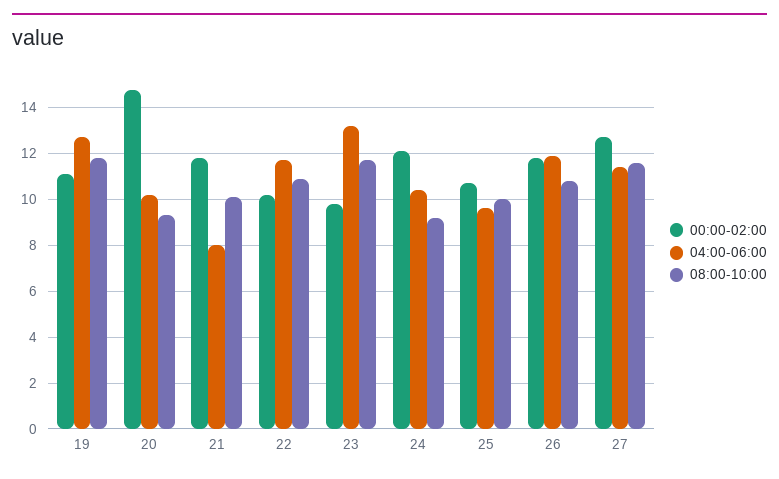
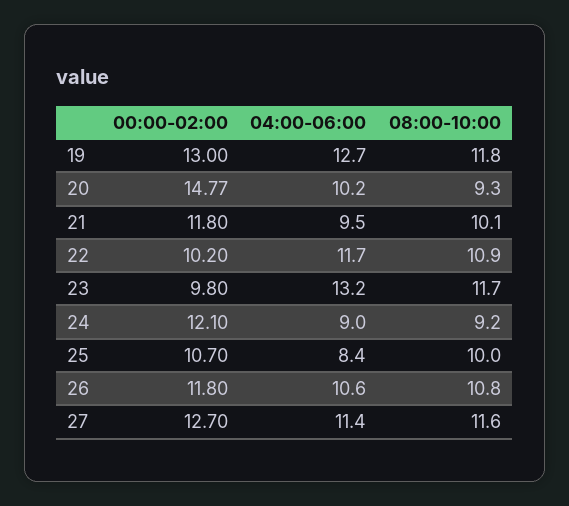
00:00-02:00, 19: 11 -> 13
04:00-06:00, 21: 8 -> 9.5
04:00-06:00, 24: 10.5 -> 9
04:00-06:00, 25: 9.5 -> 8.4
04:00-06:00, 26: 12 -> 10.6

